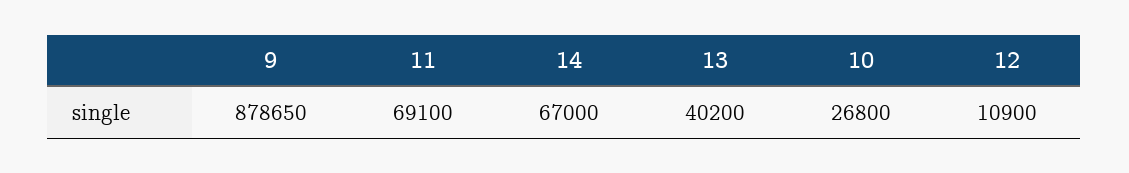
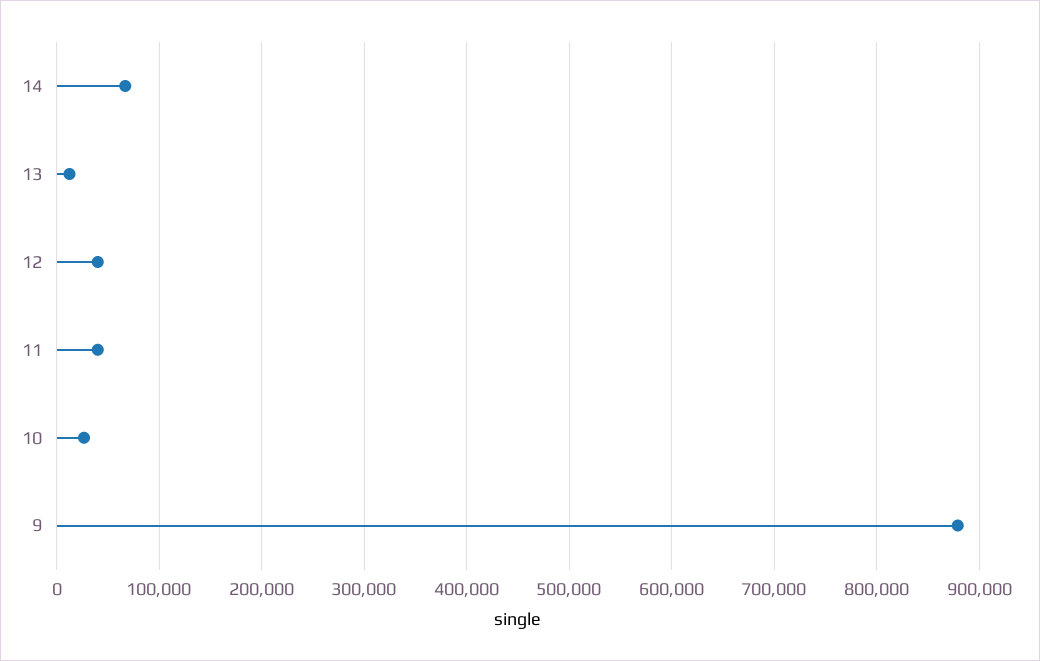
11: 69100 -> 40000
13: 40200 -> 10000
12: 10900 -> 40000

